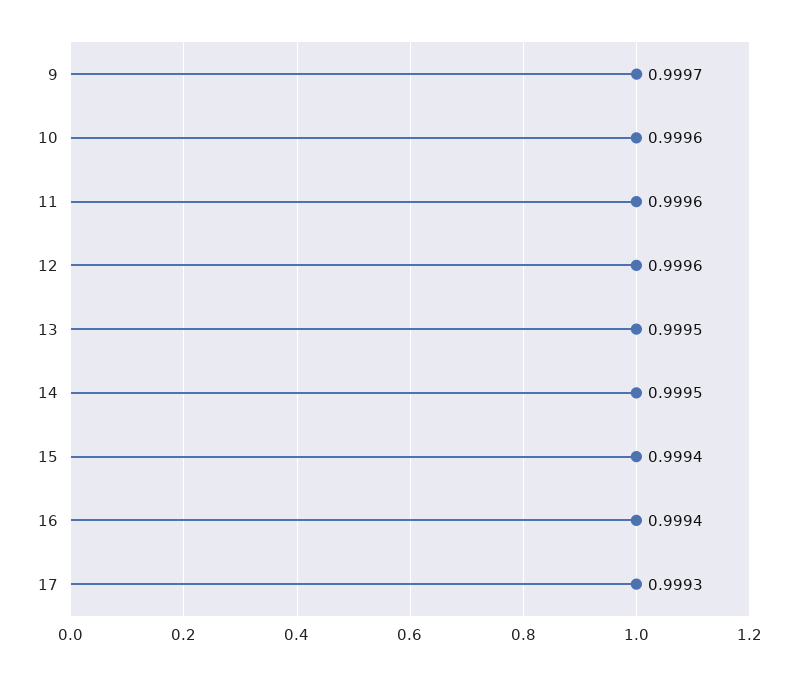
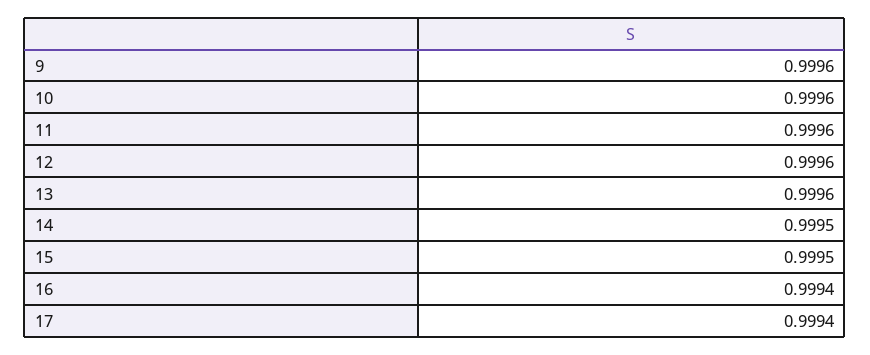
9: 0.9997 -> 0.9996
13: 0.9995 -> 0.9996
15: 0.9994 -> 0.9995
17: 0.9993 -> 0.9994

